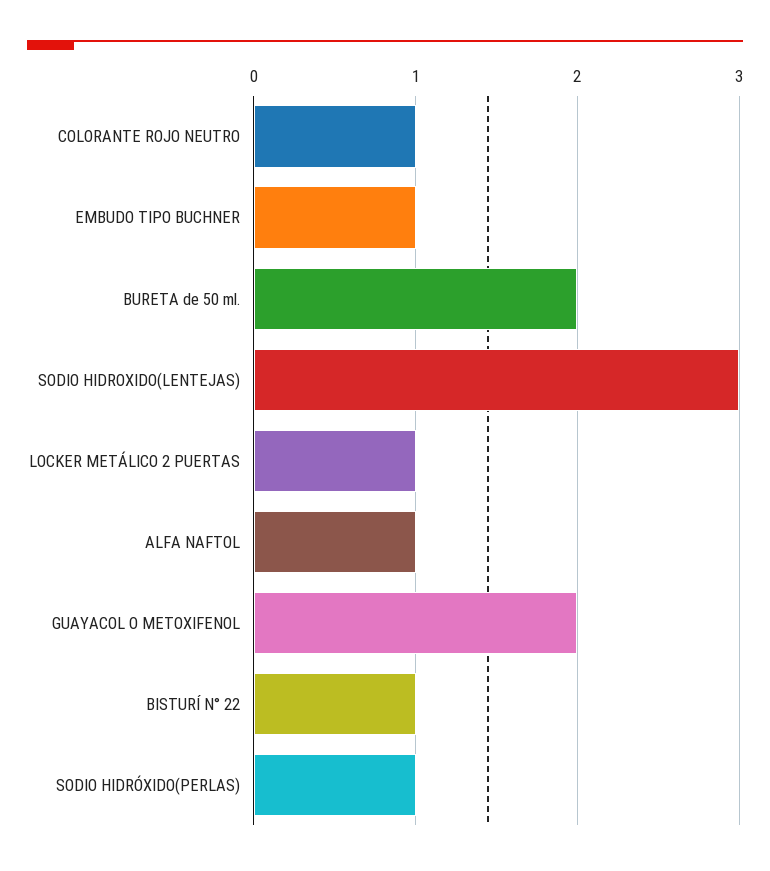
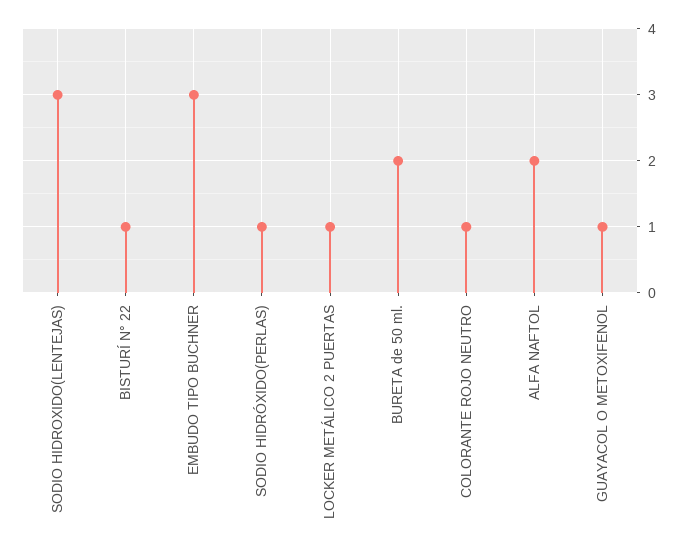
EMBUDO TIPO BUCHNER: 1 -> 3
ALFA NAFTOL: 1 -> 2
GUAYACOL O METOXIFENOL: 2 -> 1

